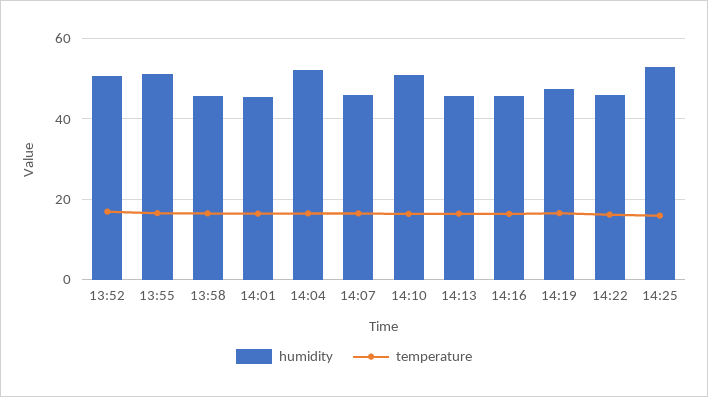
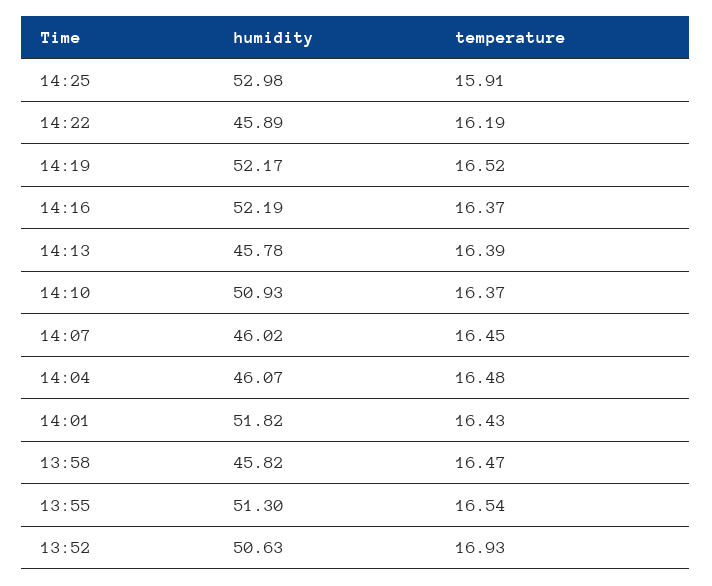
humidity, 14:01: 46 -> 51.82
humidity, 14:04: 52 -> 46.07
humidity, 14:16: 46 -> 52.19
humidity, 14:19: 48 -> 52.17

